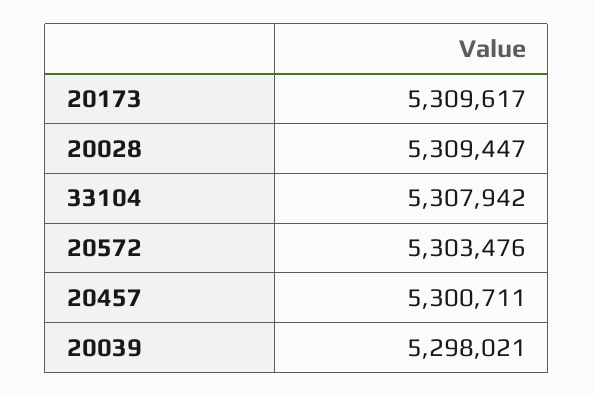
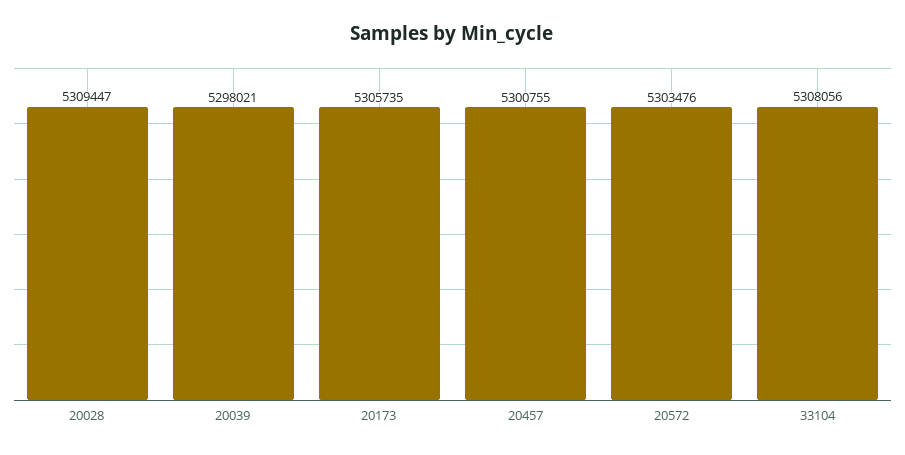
20173: 5309617 -> 5305735
33104: 5307942 -> 5308056
20457: 5300711 -> 5300755

